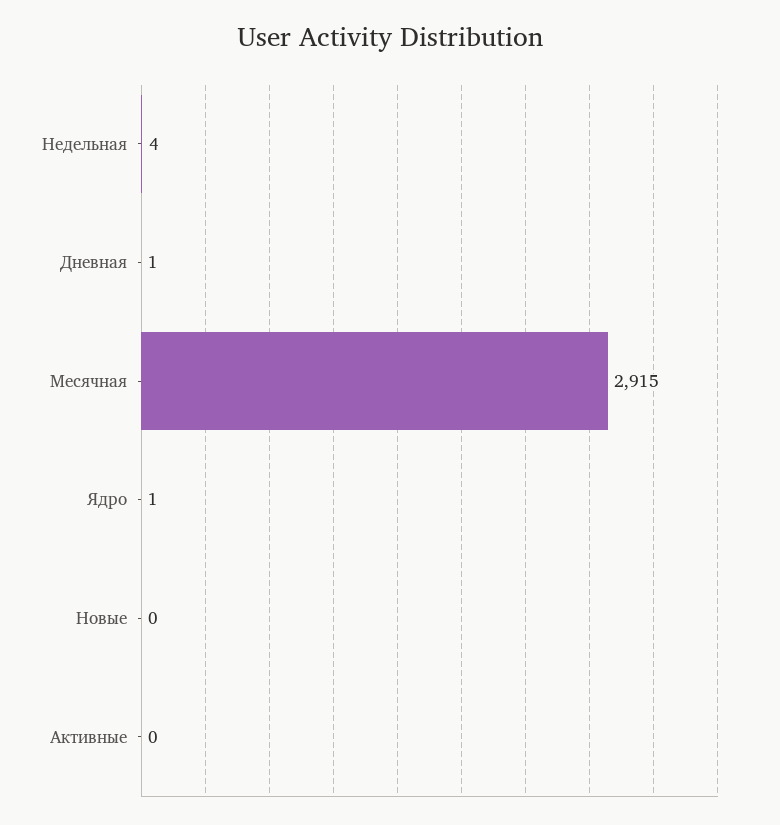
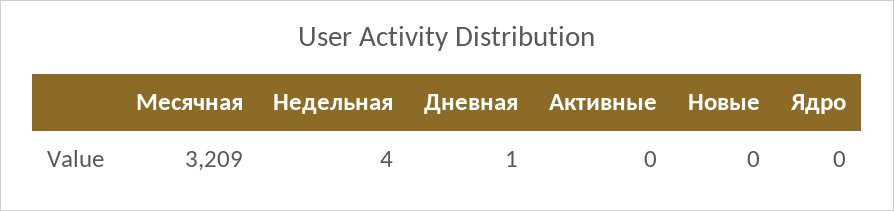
Месячная: 2915 -> 3209
Ядро: 1 -> 0

